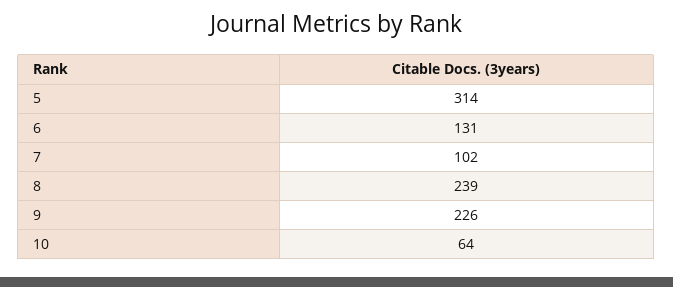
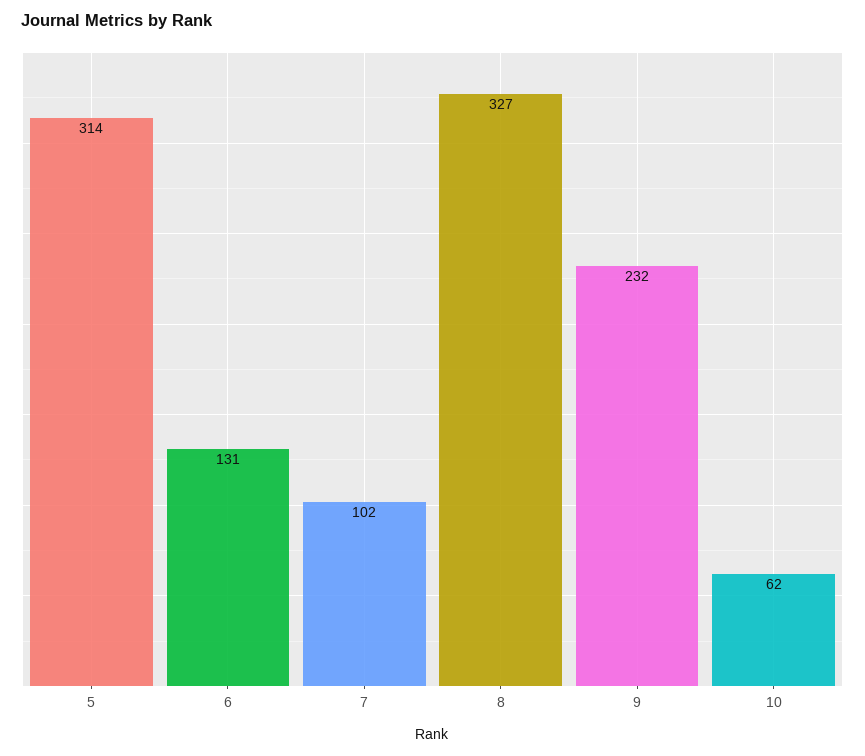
8: 239 -> 327
9: 226 -> 232
10: 64 -> 62

